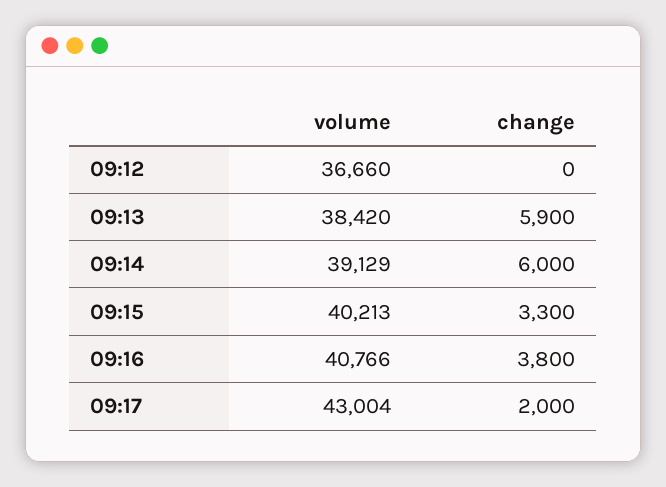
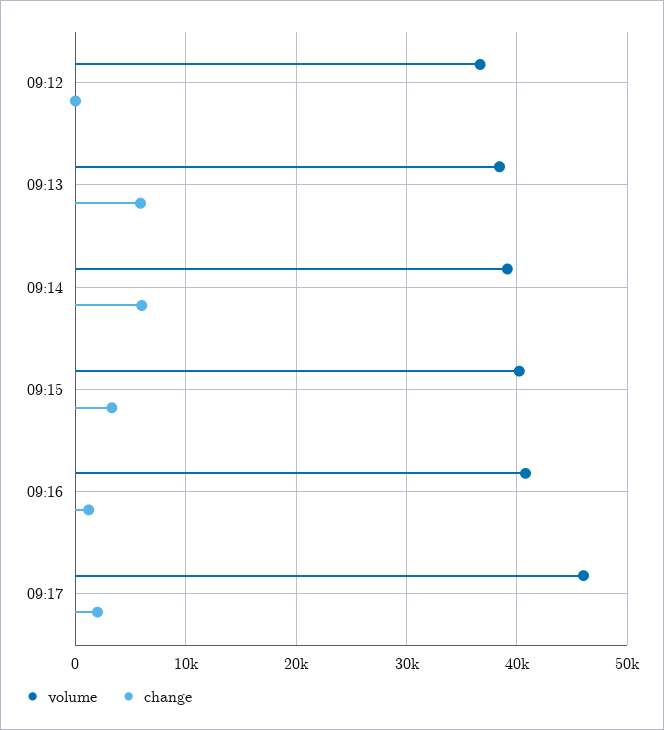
change, 09:16: 3800 -> 1000
volume, 09:17: 43004 -> 46000

